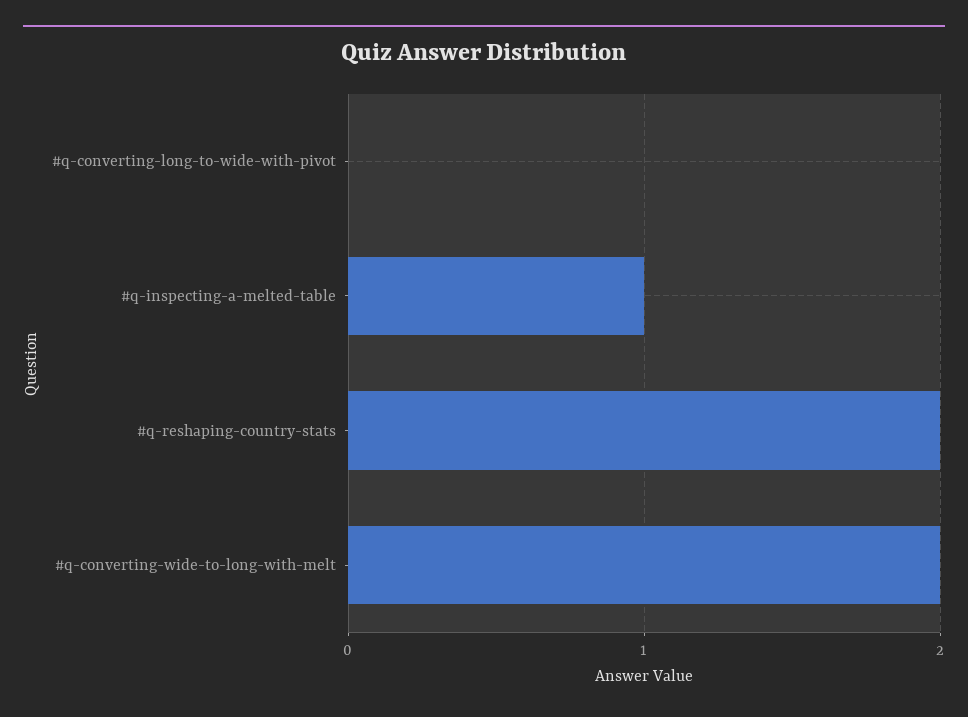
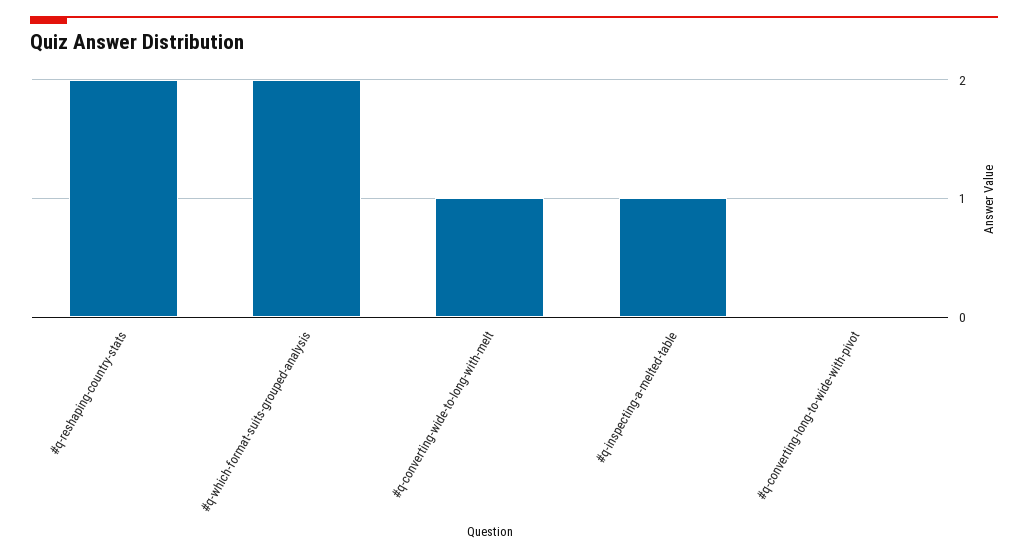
#q-converting-wide-to-long-with-melt: 2 -> 1
#q-which-format-suits-grouped-analysis: none -> 2

